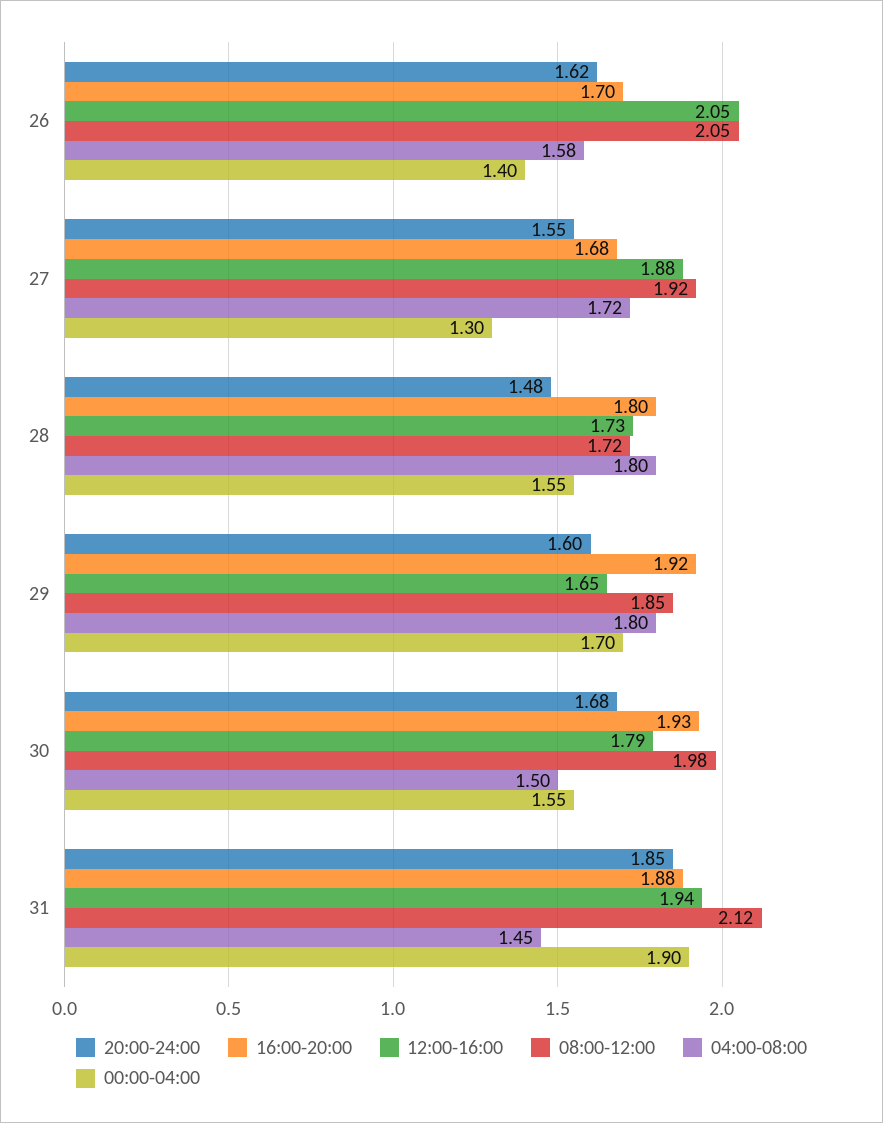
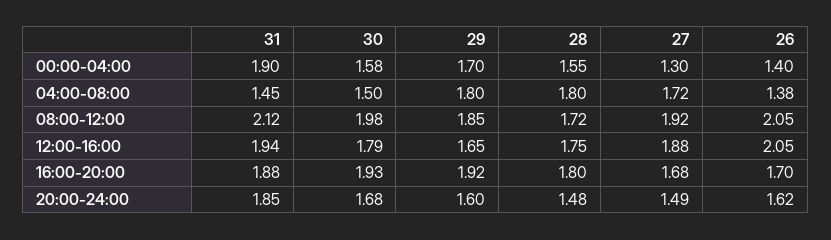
04:00-08:00, 26: 1.58 -> 1.38
20:00-24:00, 27: 1.55 -> 1.49
12:00-16:00, 28: 1.73 -> 1.75
00:00-04:00, 30: 1.55 -> 1.58

